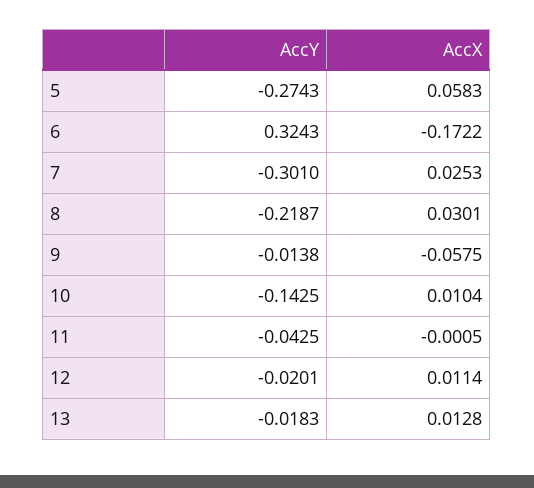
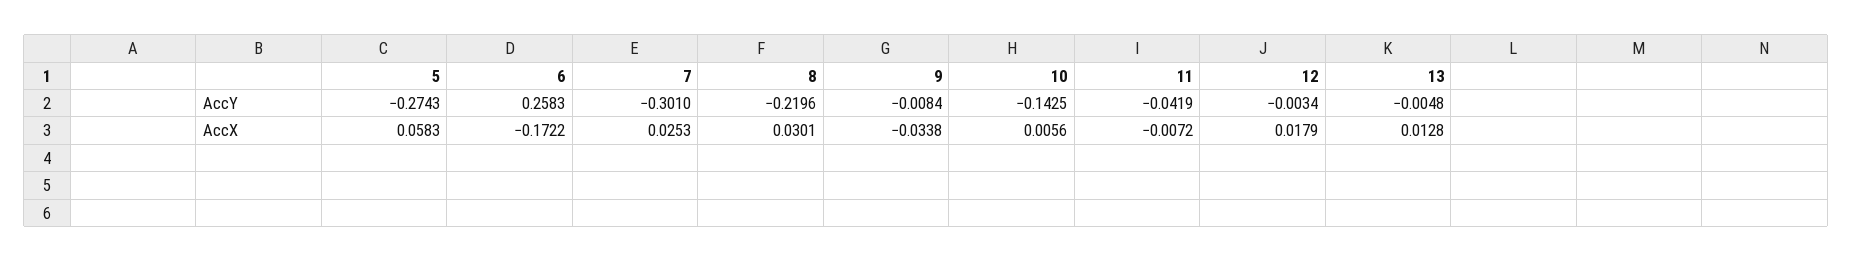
AccY, 6: 0.3243 -> 0.2583
AccY, 8: -0.2187 -> -0.2196
AccY, 9: -0.0138 -> -0.0084
AccX, 9: -0.0575 -> -0.0338
AccX, 10: 0.0104 -> 0.0056
AccY, 11: -0.0425 -> -0.0419
AccX, 11: -0.0005 -> -0.0072
AccY, 12: -0.0201 -> -0.0034
AccX, 12: 0.0114 -> 0.0179
AccY, 13: -0.0183 -> -0.0048

